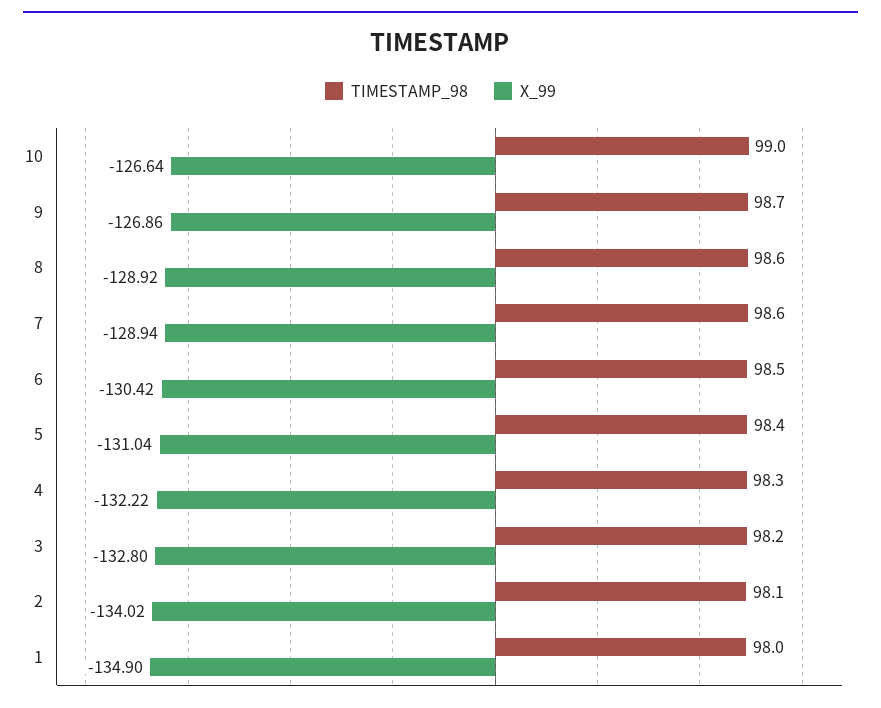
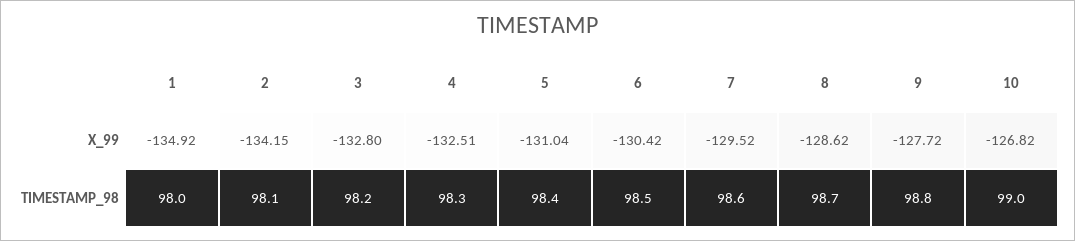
X_99, 10: -126.64 -> -126.82
TIMESTAMP_98, 9: 98.7 -> 98.8
X_99, 9: -126.86 -> -127.72
TIMESTAMP_98, 8: 98.6 -> 98.7
X_99, 8: -128.92 -> -128.62
X_99, 7: -128.94 -> -129.52
X_99, 4: -132.22 -> -132.51
X_99, 2: -134.02 -> -134.15
X_99, 1: -134.9 -> -134.92

